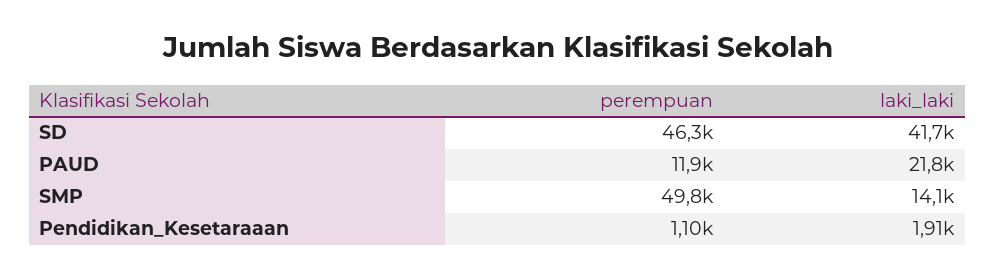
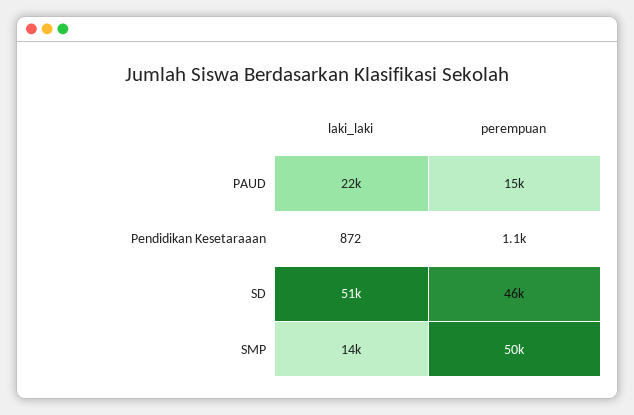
laki_laki, SD: 41700 -> 51000
perempuan, PAUD: 11900 -> 15000
laki_laki, Pendidikan_Kesetaraaan: 1910 -> 872

